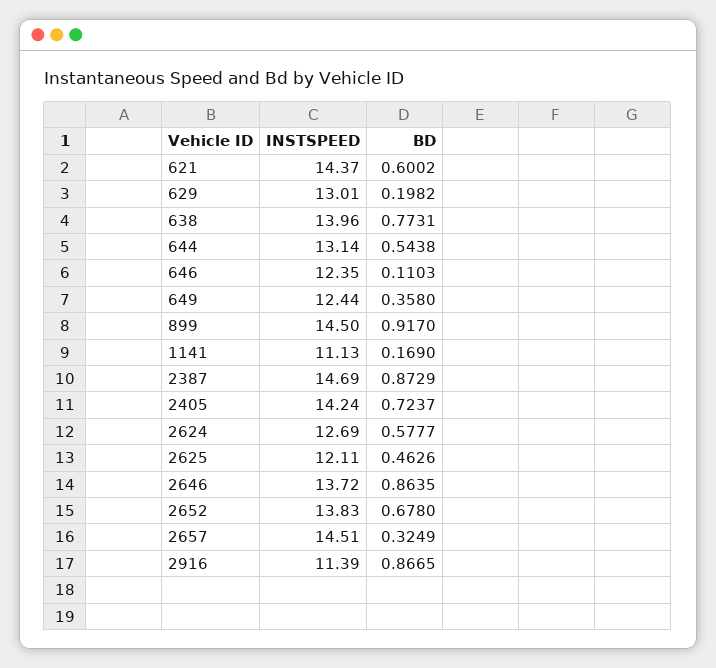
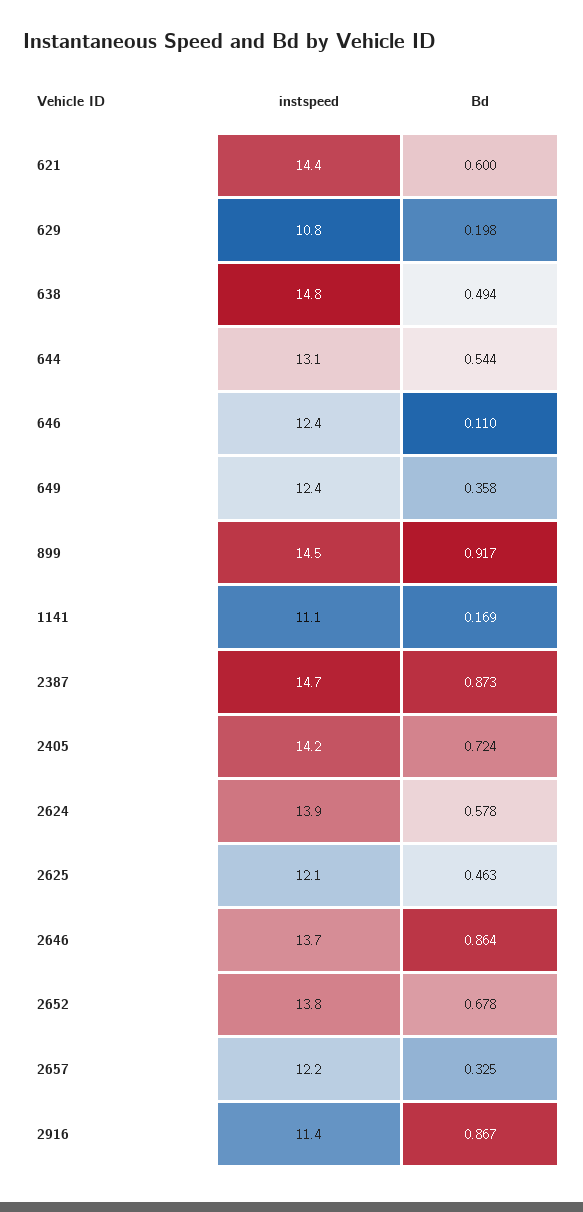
INSTSPEED, 629: 13.01 -> 10.8
INSTSPEED, 638: 13.96 -> 14.8
BD, 638: 0.7731 -> 0.494
INSTSPEED, 2624: 12.69 -> 13.9
INSTSPEED, 2657: 14.51 -> 12.2

